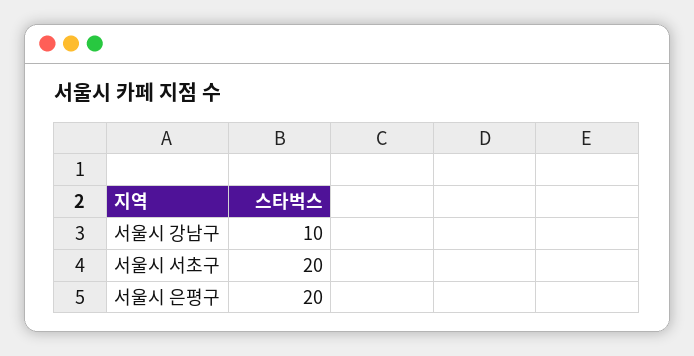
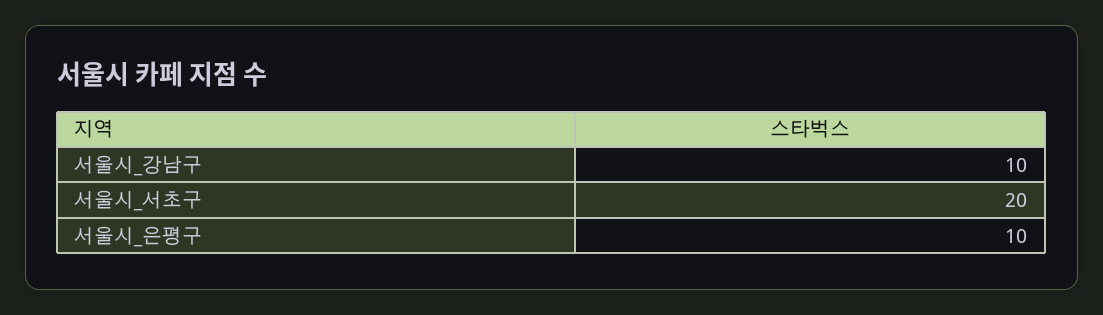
서울시 은평구: 20 -> 10

